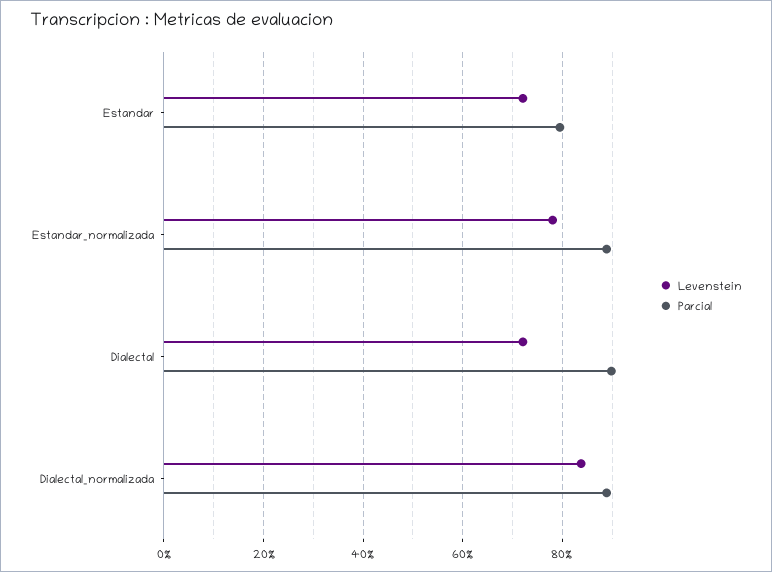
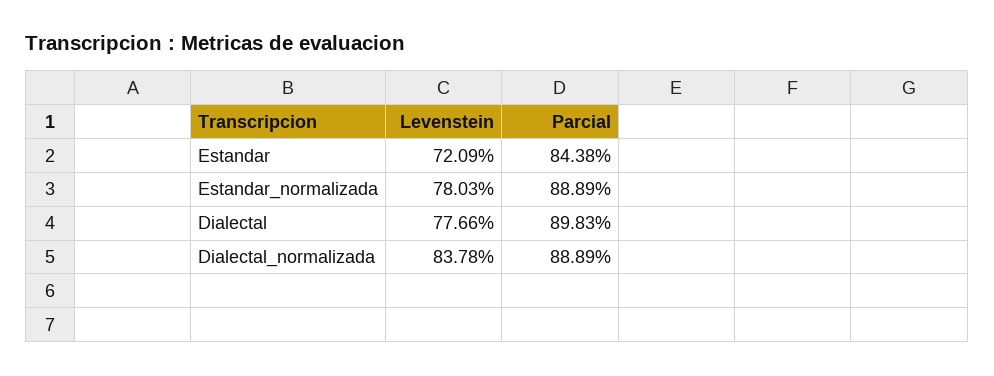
Parcial, Estandar: 80 -> 84.38
Levenstein, Dialectal: 72 -> 77.66

